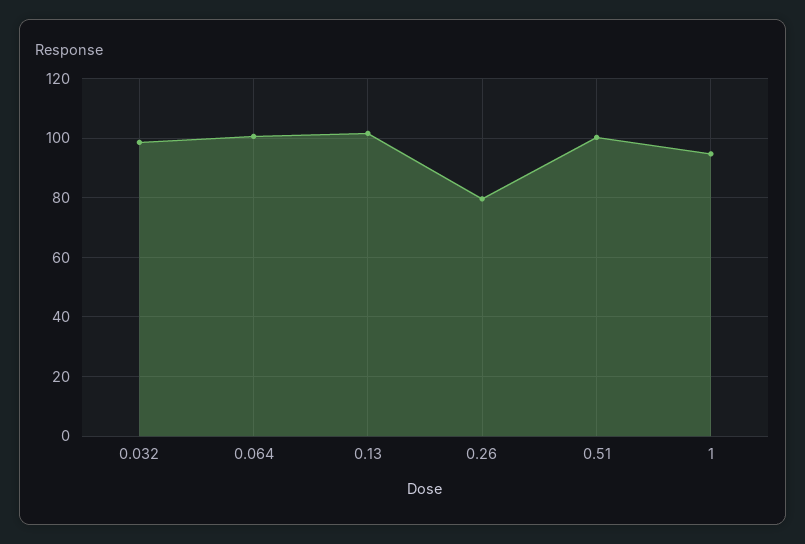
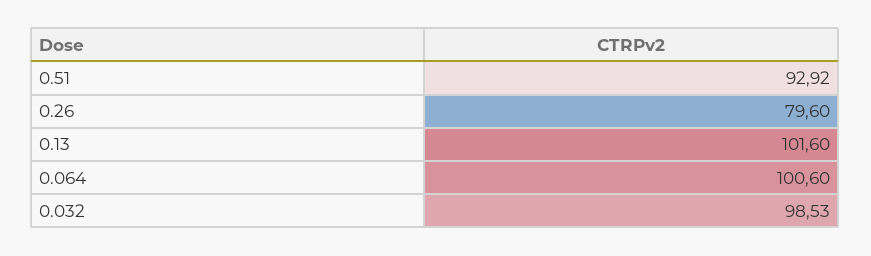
0.51: 100 -> 92.92
1: 95 -> none

